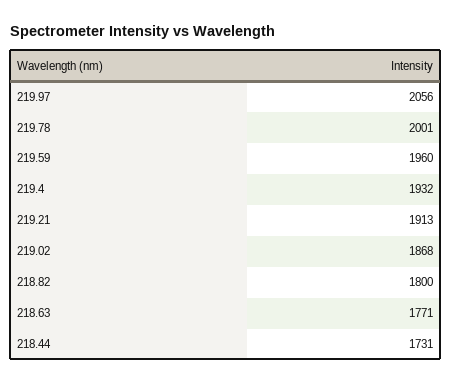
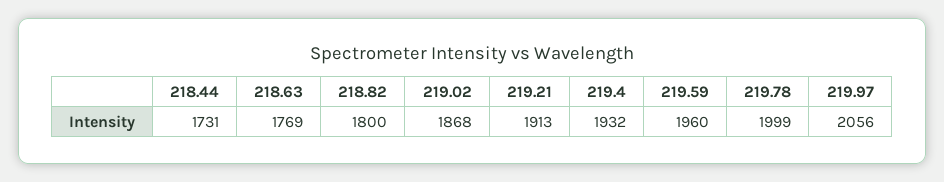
219.78: 2001 -> 1999
218.63: 1771 -> 1769

